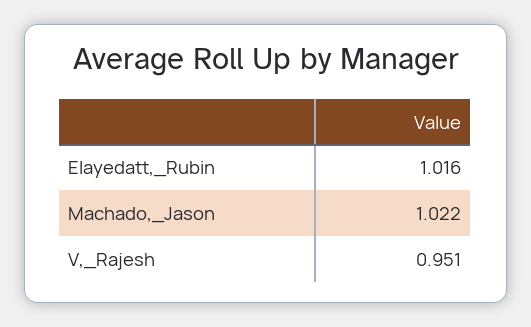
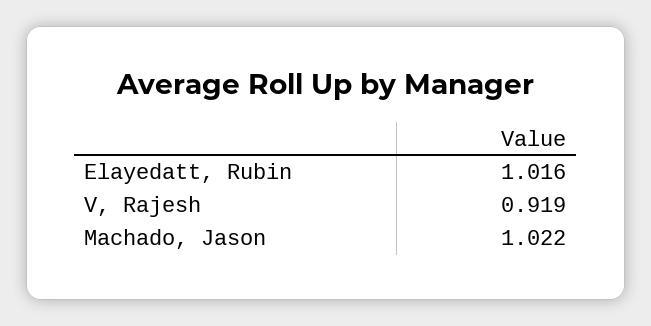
V,_Rajesh: 0.951 -> 0.919

